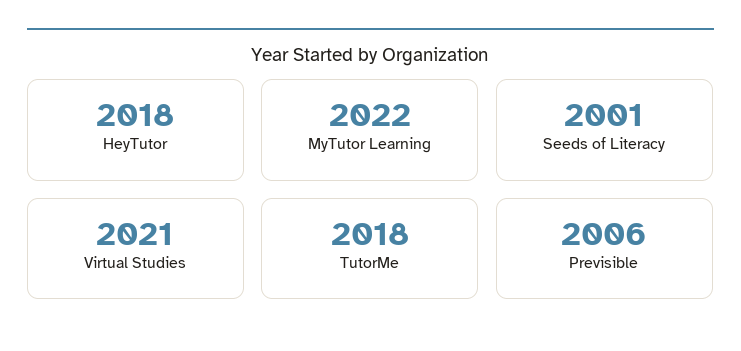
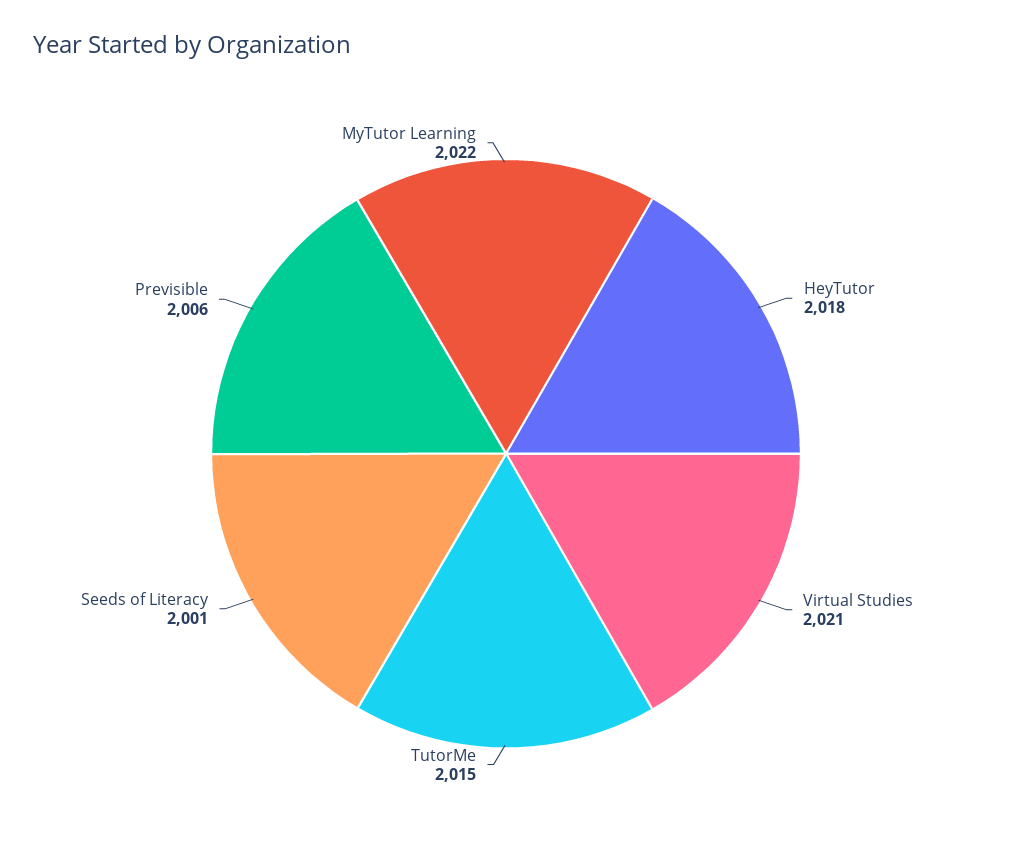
TutorMe: 2018 -> 2015

